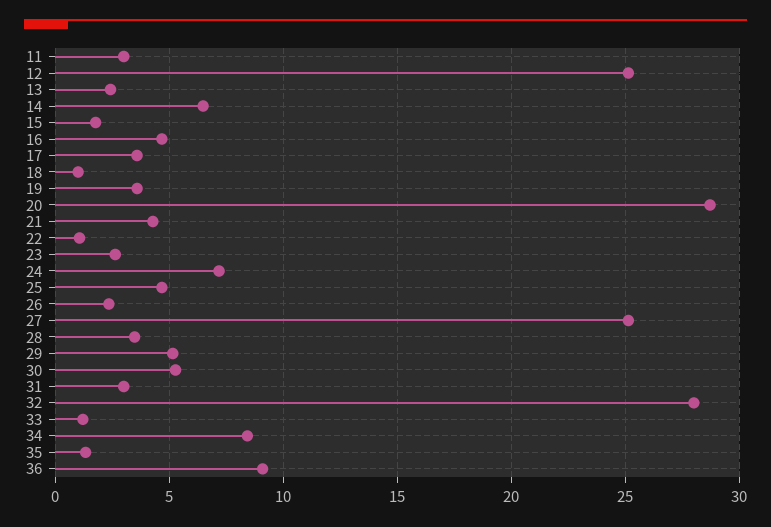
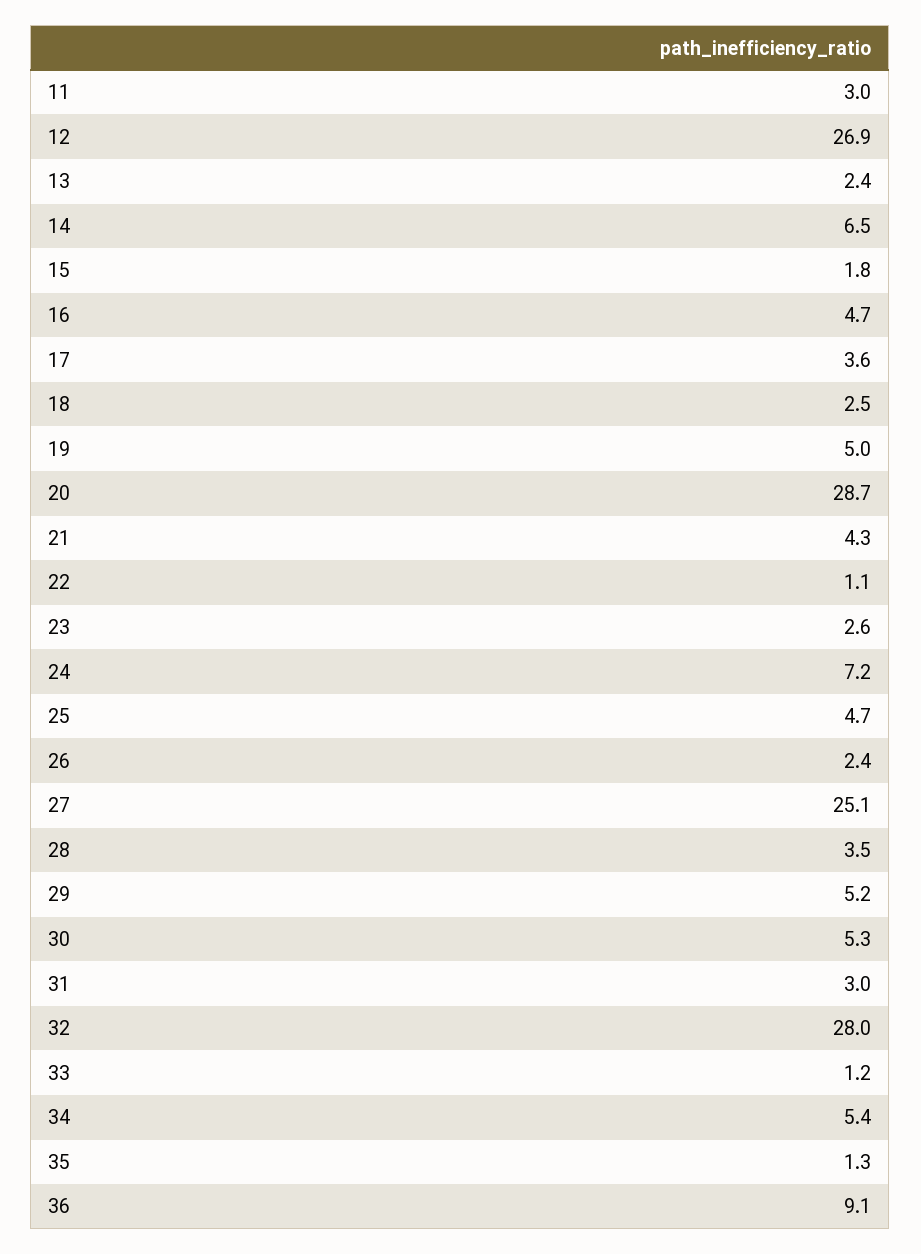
12: 25 -> 26.9
18: 1 -> 2.5
19: 3.5 -> 5
34: 8.5 -> 5.4

